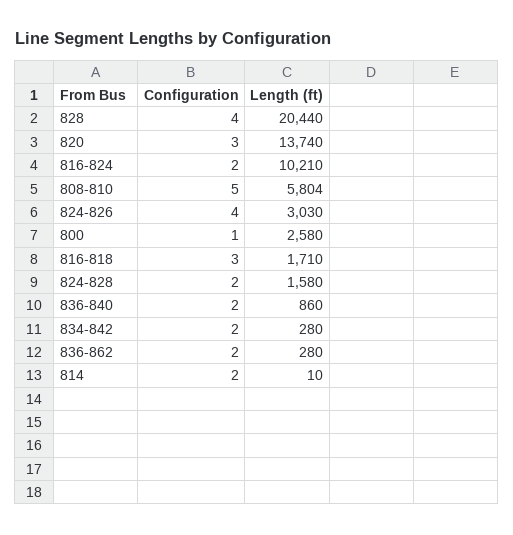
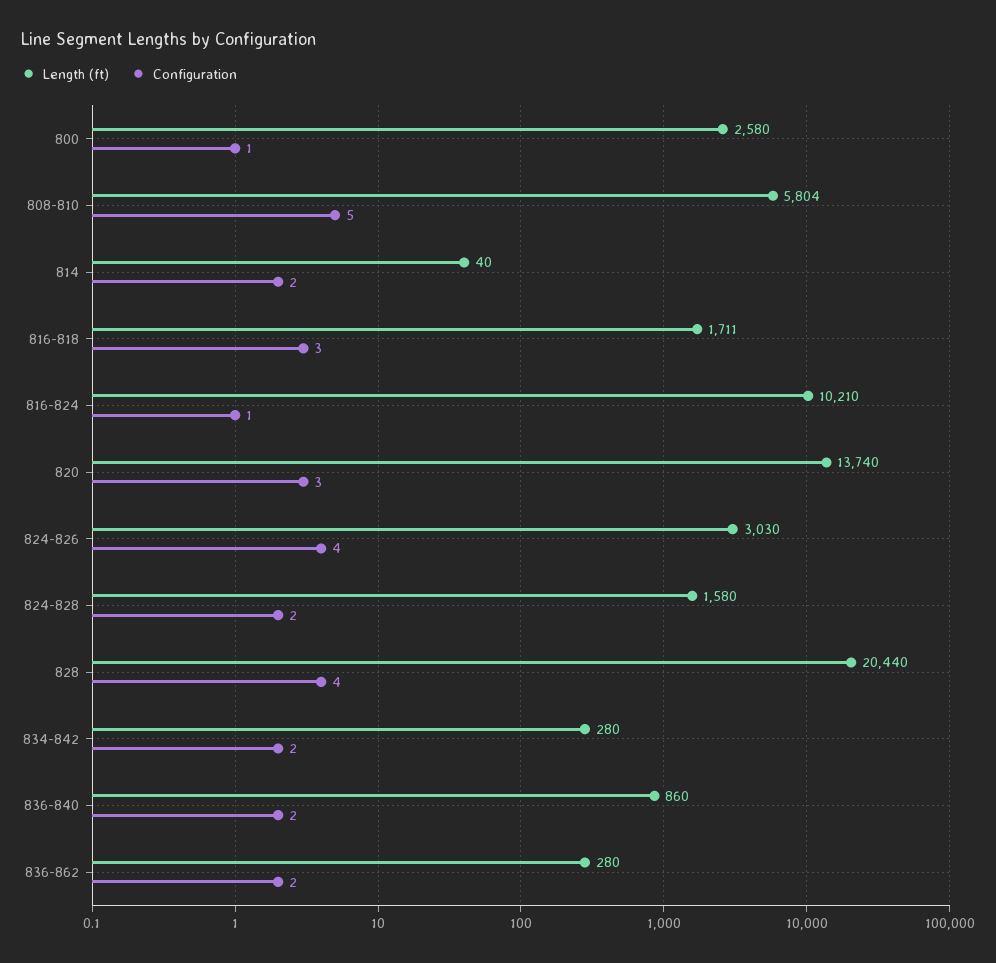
Configuration, 816-824: 2 -> 1
Length (ft), 816-818: 1710 -> 1711
Length (ft), 814: 10 -> 40

